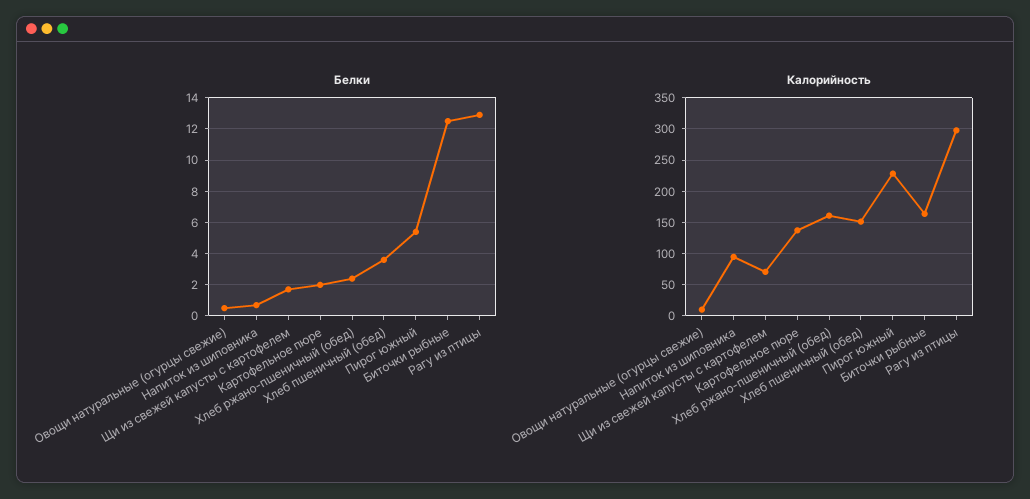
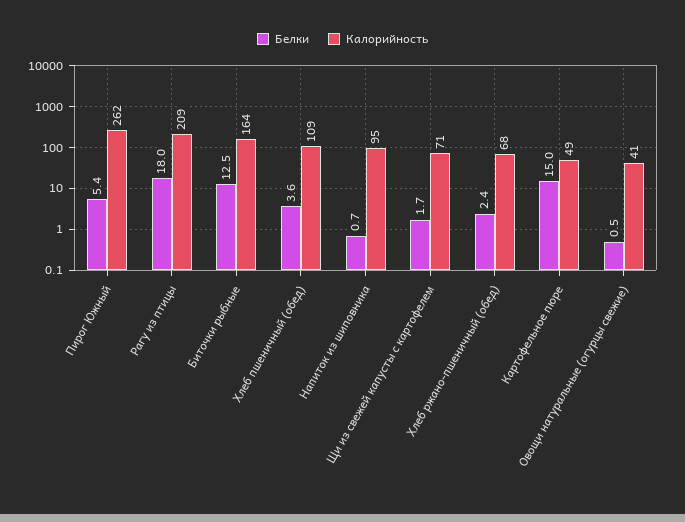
Белки, Картофельное пюре: 2 -> 15
Белки, Рагу из птицы: 13 -> 18
Калорийность, Овощи натуральные (огурцы свежие): 10 -> 41
Калорийность, Картофельное пюре: 140 -> 49
Калорийность, Хлеб ржано-пшеничный (обед): 160 -> 68
Калорийность, Хлеб пшеничный (обед): 150 -> 109
Калорийность, Пирог южный: 230 -> 262
Калорийность, Рагу из птицы: 300 -> 209

